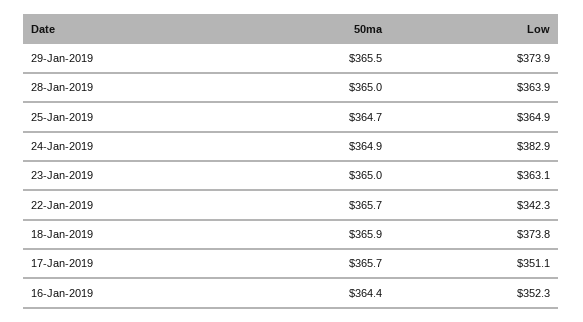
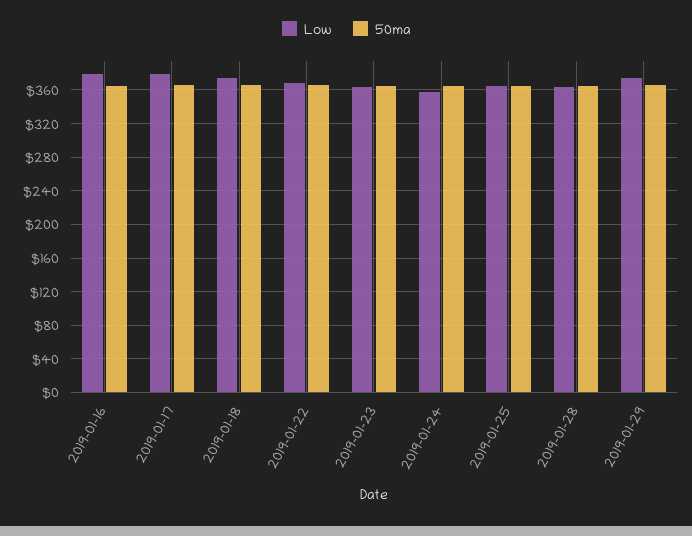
Low, 24-Jan-2019: 382.9 -> 360
Low, 22-Jan-2019: 342.3 -> 370
Low, 17-Jan-2019: 351.1 -> 380
Low, 16-Jan-2019: 352.3 -> 380

